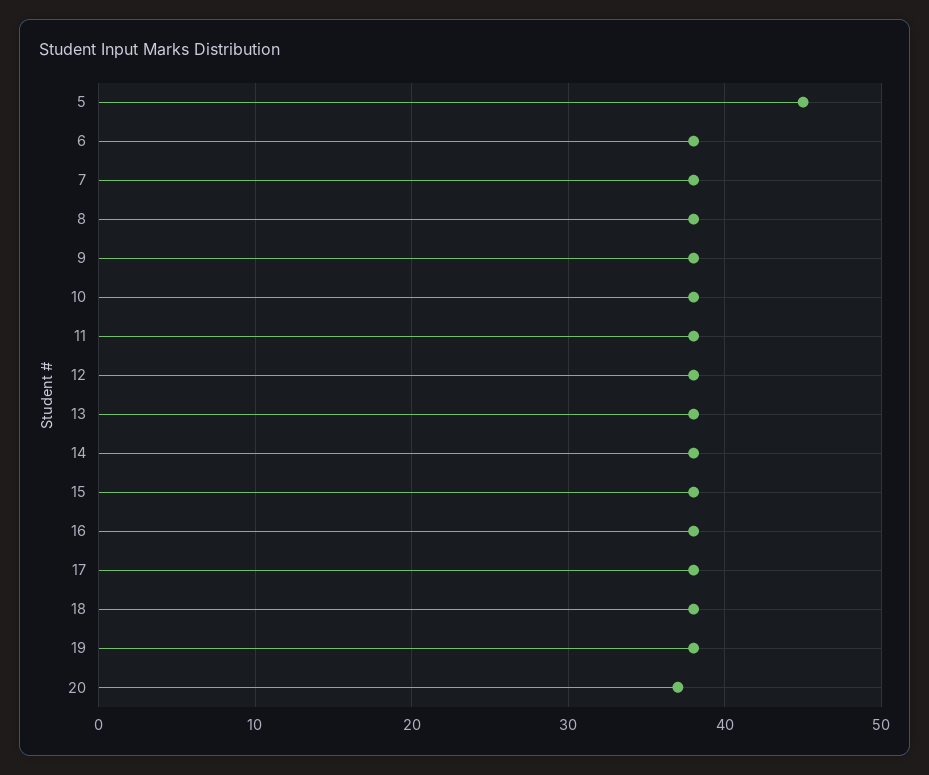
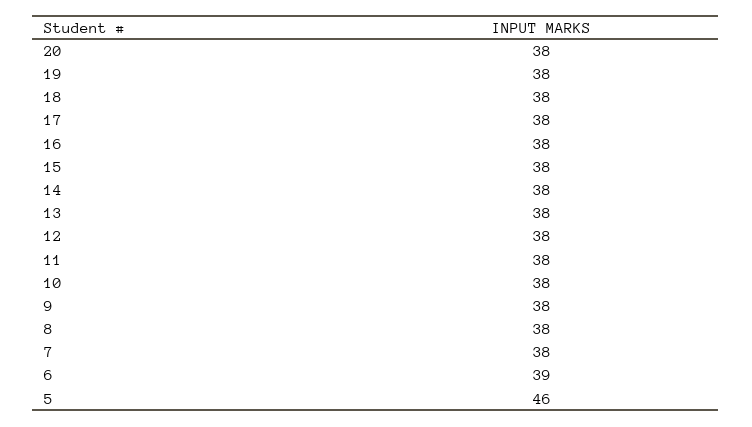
5: 45 -> 46
6: 38 -> 39
20: 37 -> 38

